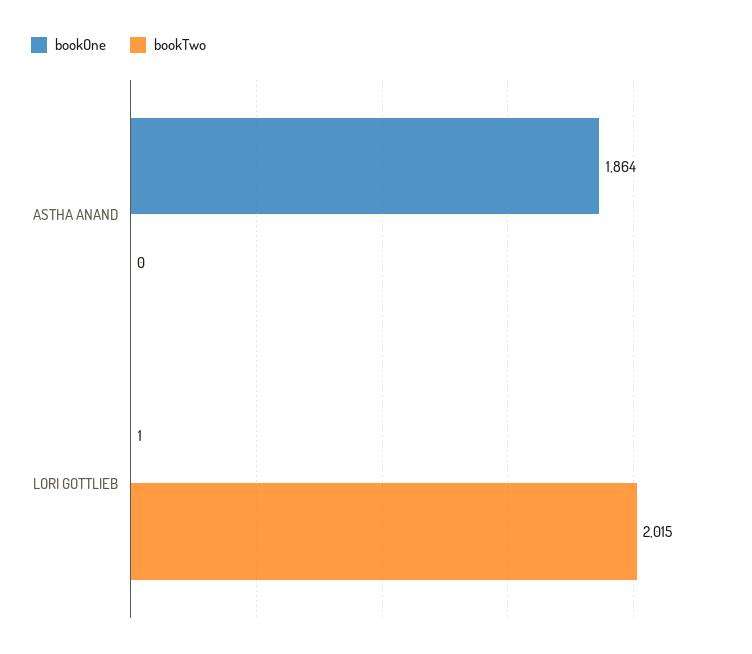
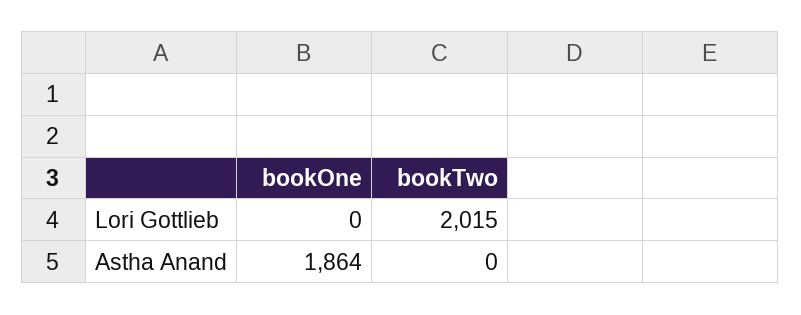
bookOne, LORI GOTTLIEB: 1 -> 0

